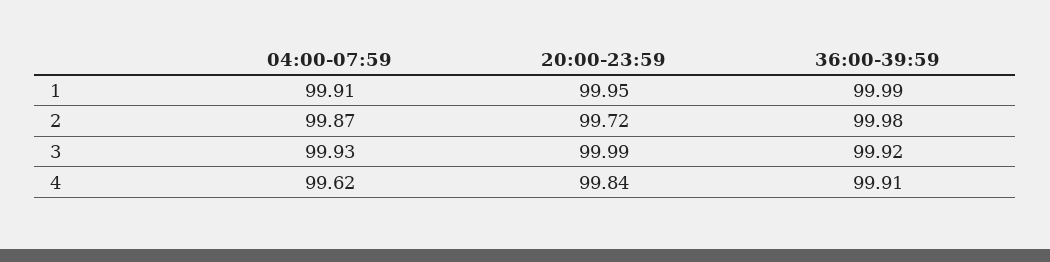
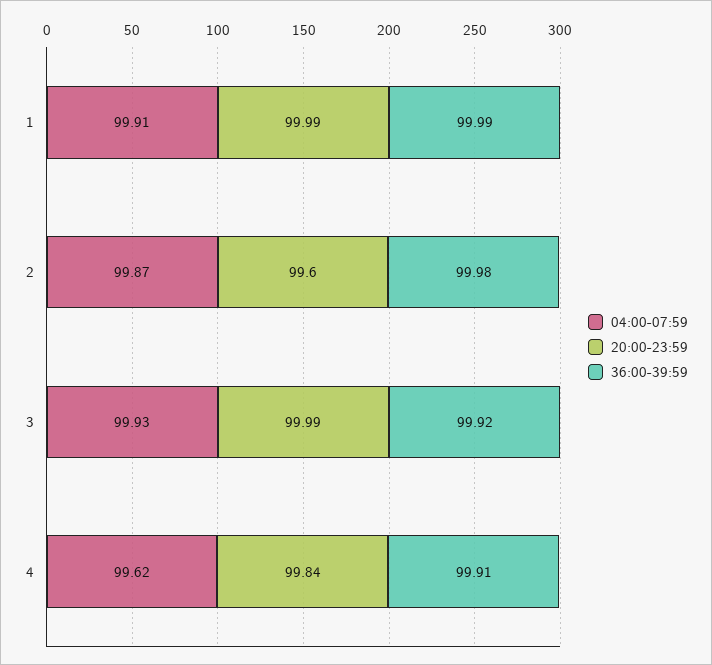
20:00-23:59, 1: 99.95 -> 99.99
20:00-23:59, 2: 99.72 -> 99.6

